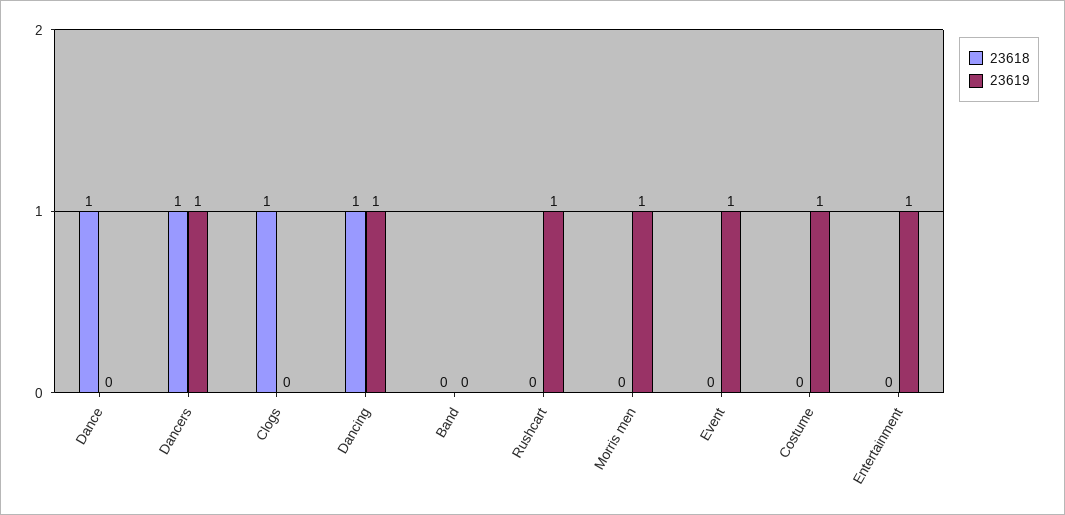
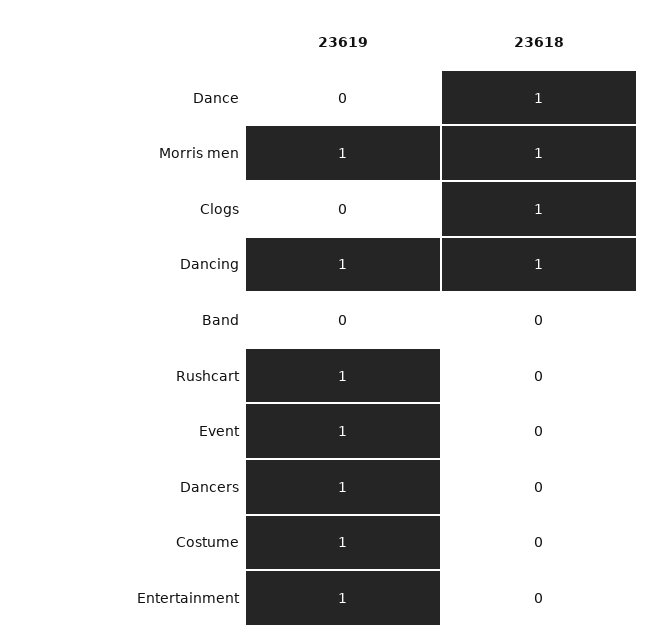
23618, Dancers: 1 -> 0
23618, Morris men: 0 -> 1

